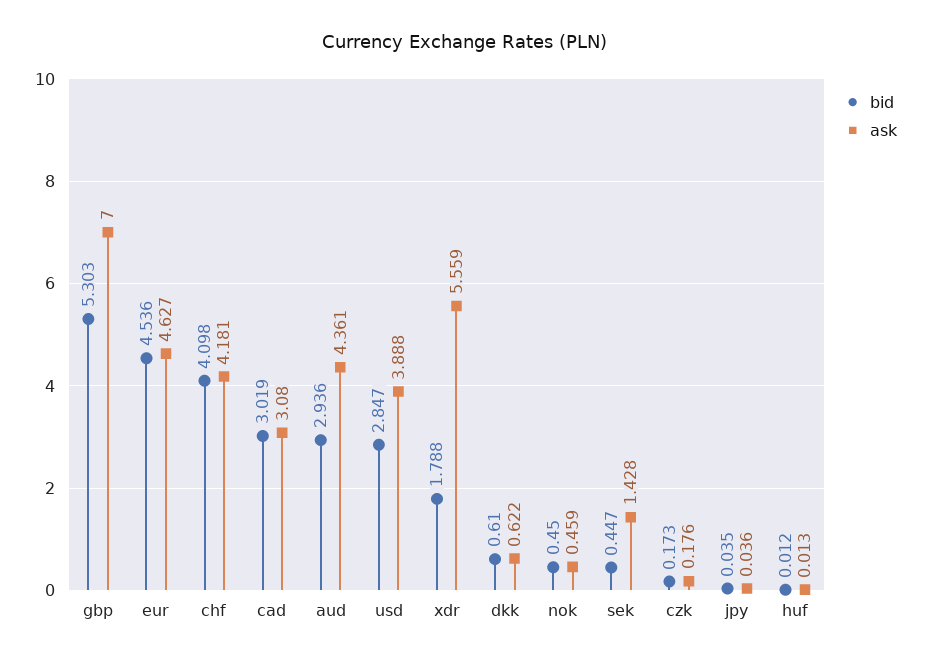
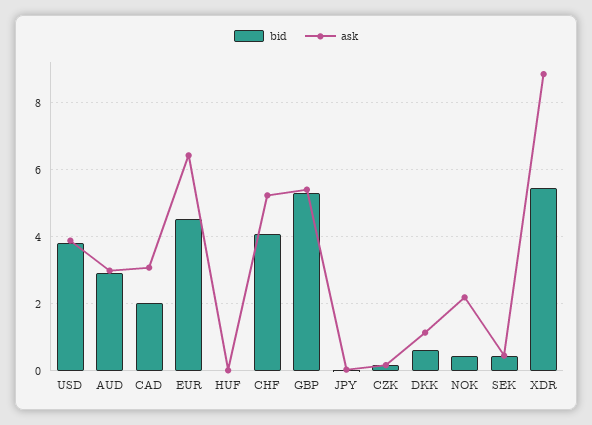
ask, gbp: 7 -> 5.4
ask, eur: 4.627 -> 6.4
ask, chf: 4.181 -> 5.2
bid, cad: 3.019 -> 2
ask, aud: 4.361 -> 3
bid, usd: 2.847 -> 3.8
bid, xdr: 1.788 -> 5.4
ask, xdr: 5.559 -> 8.8
ask, dkk: 0.622 -> 1.2
ask, nok: 0.459 -> 2.2
ask, sek: 1.428 -> 0.4

